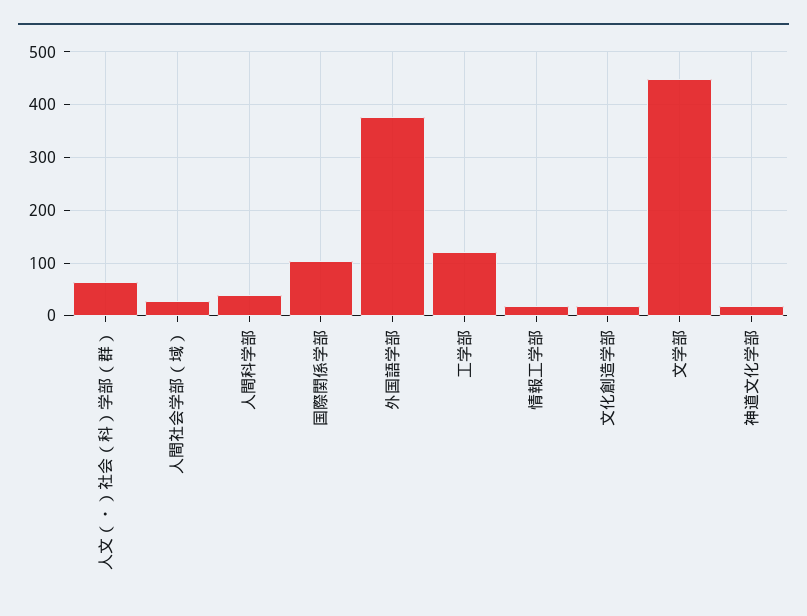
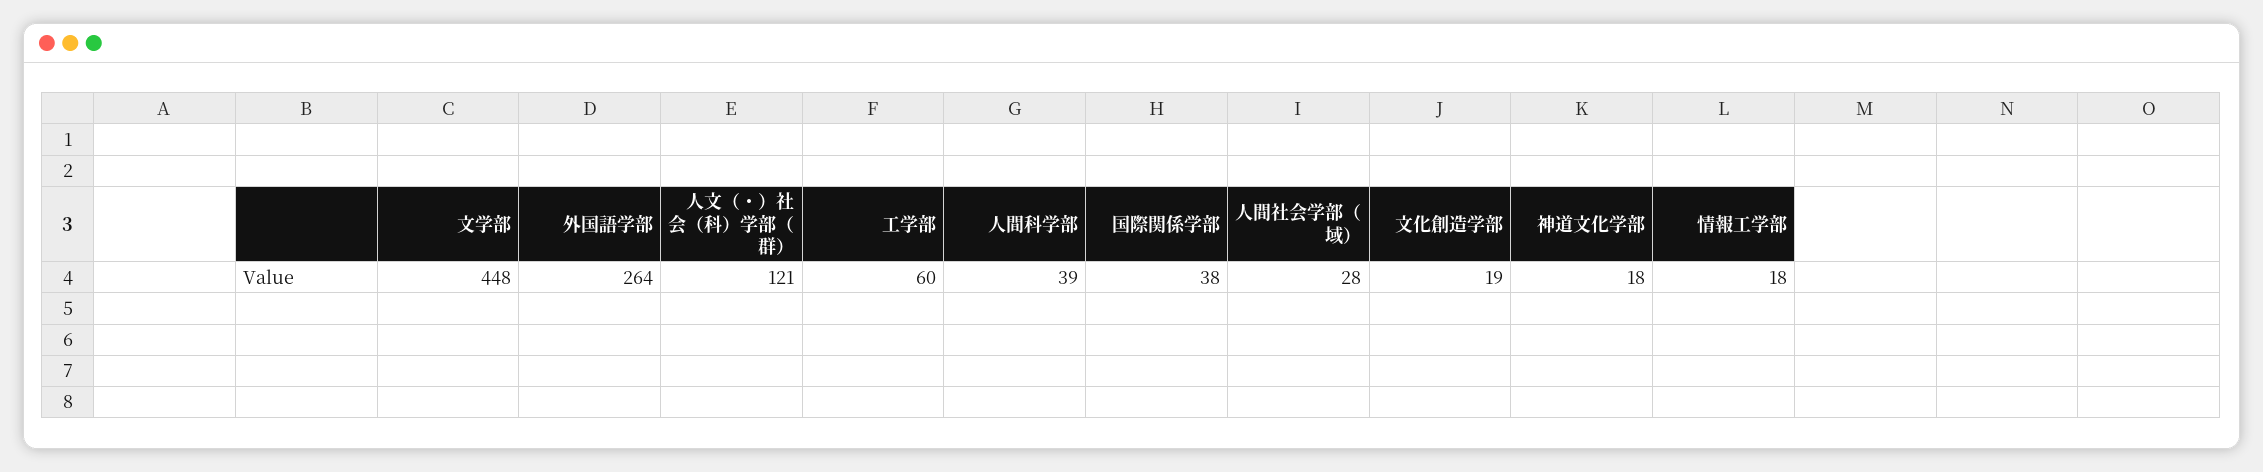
人文（・）社会（科）学部（群）: 60 -> 121
国際関係学部: 100 -> 38
外国語学部: 380 -> 264
工学部: 120 -> 60

